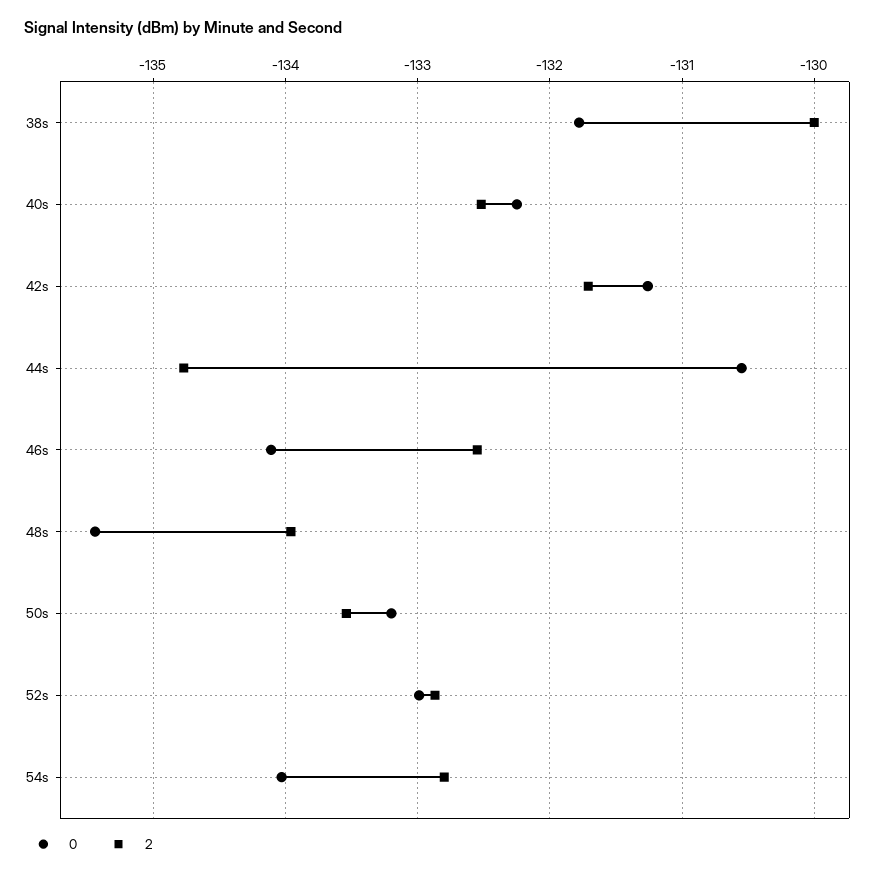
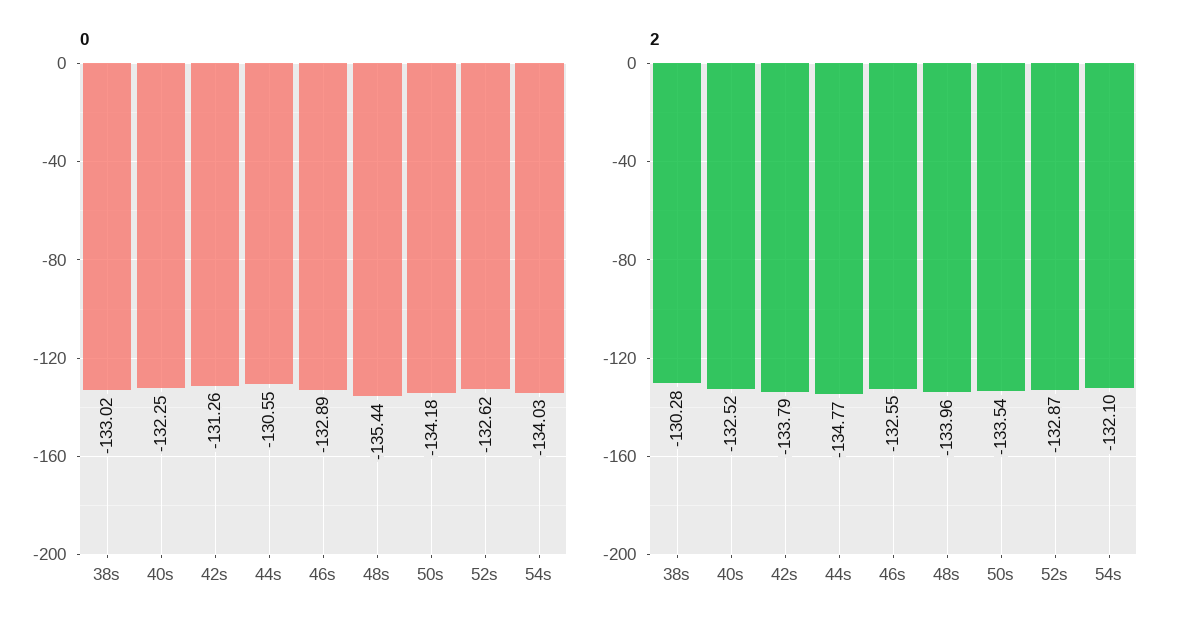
0, 38s: -131.8 -> -133.02
2, 38s: -130 -> -130.28
2, 42s: -131.7 -> -133.79
0, 46s: -134.1 -> -132.89
0, 50s: -133.2 -> -134.18
0, 52s: -133 -> -132.62
2, 54s: -132.8 -> -132.1

